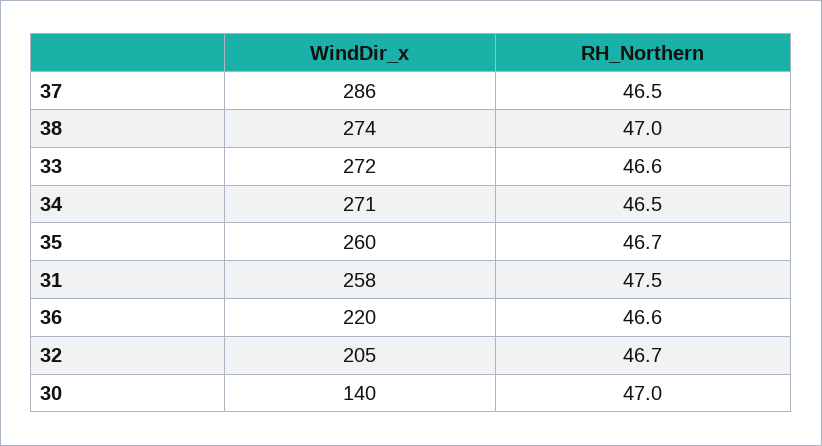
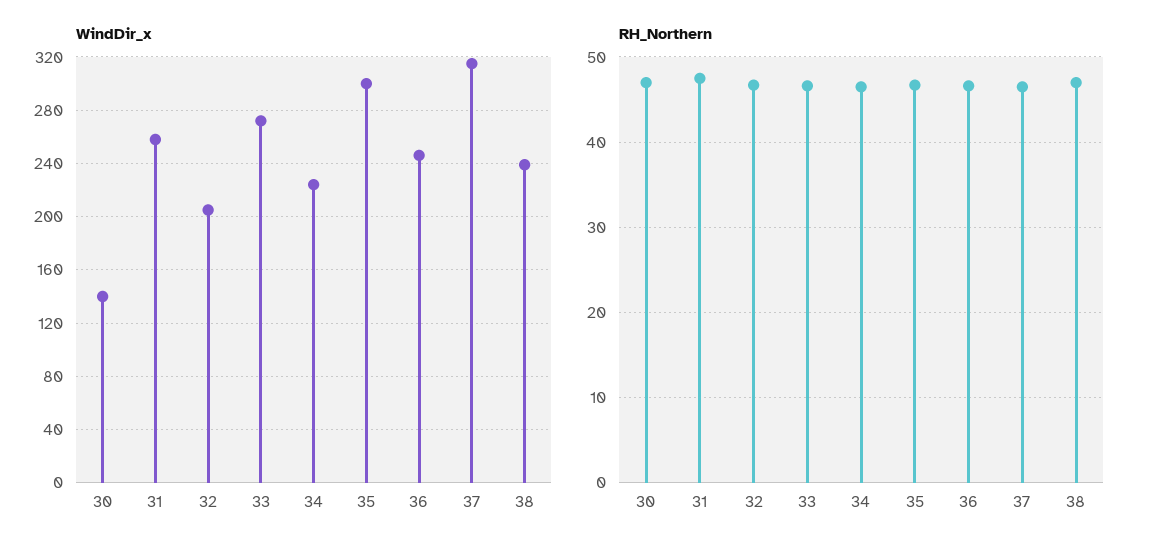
WindDir_x, 37: 286 -> 315
WindDir_x, 38: 274 -> 240
WindDir_x, 34: 271 -> 225
WindDir_x, 35: 260 -> 300
WindDir_x, 36: 220 -> 245

